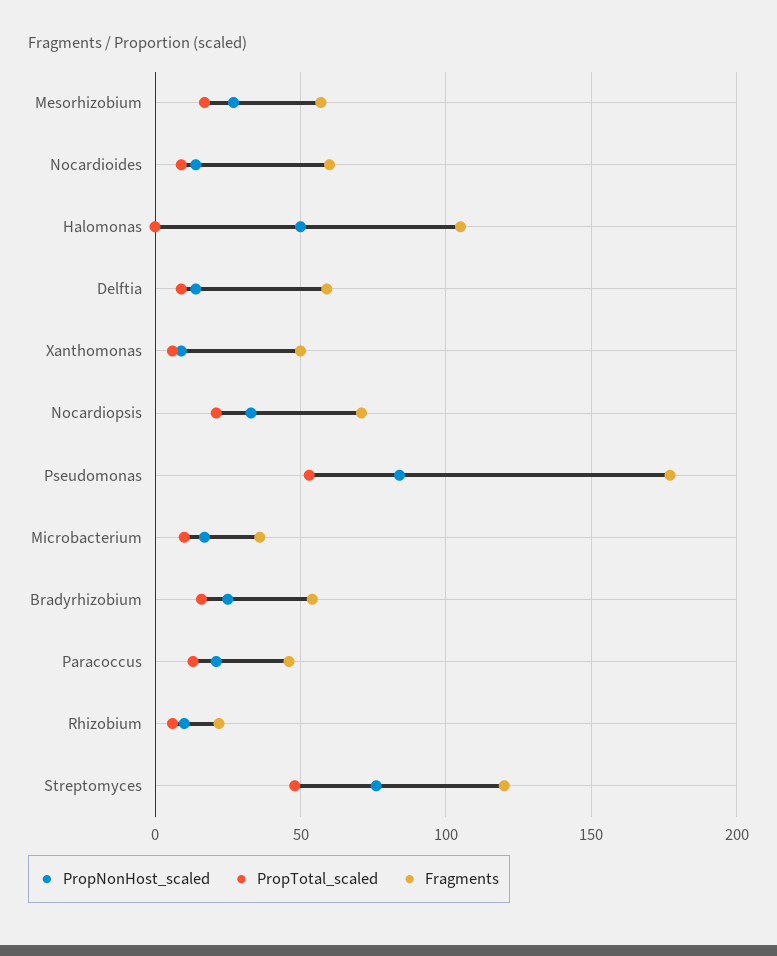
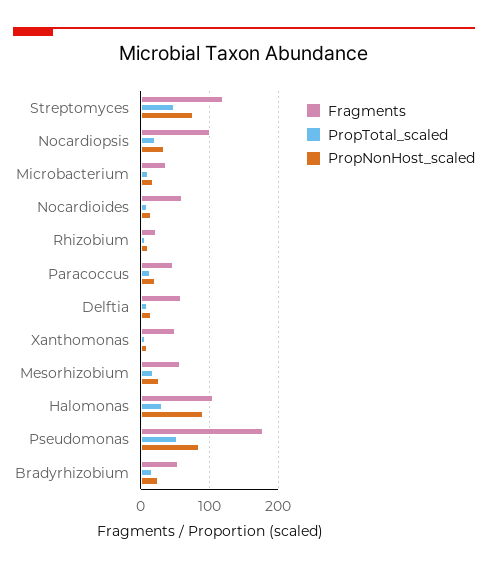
PropNonHost_scaled, Halomonas: 50 -> 90
PropTotal_scaled, Halomonas: 0 -> 30
Fragments, Nocardiopsis: 70 -> 100

